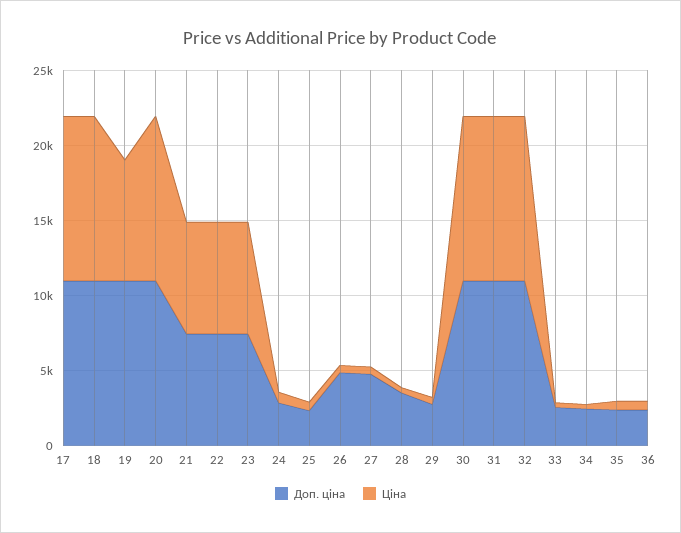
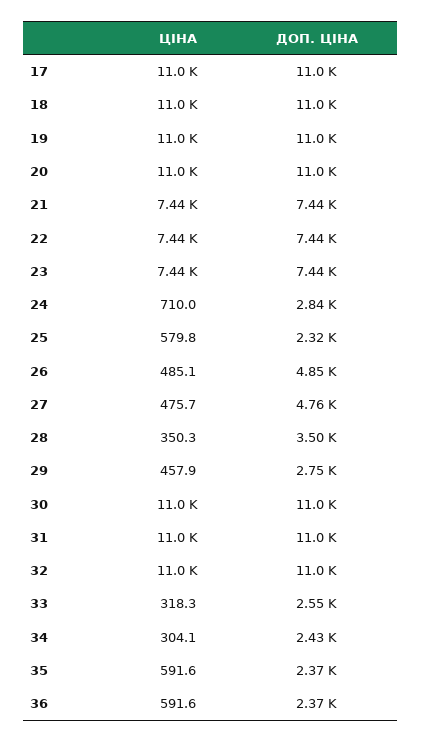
Ціна, 19: 8000 -> 11000

